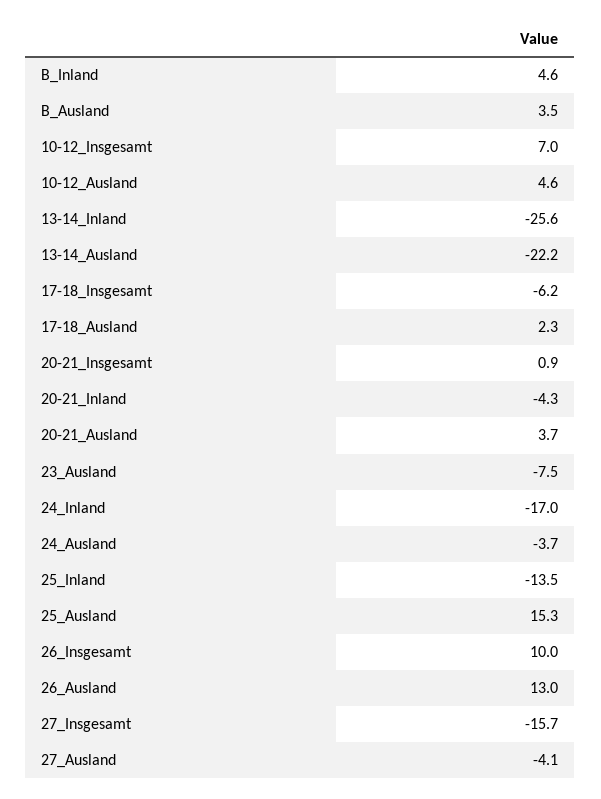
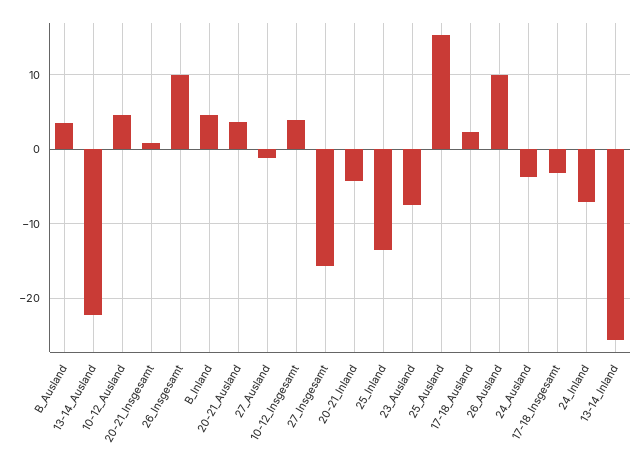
10-12_Insgesamt: 7 -> 4
17-18_Insgesamt: -6.2 -> -3
24_Inland: -17 -> -7
26_Ausland: 13 -> 10
27_Ausland: -4.1 -> -1

